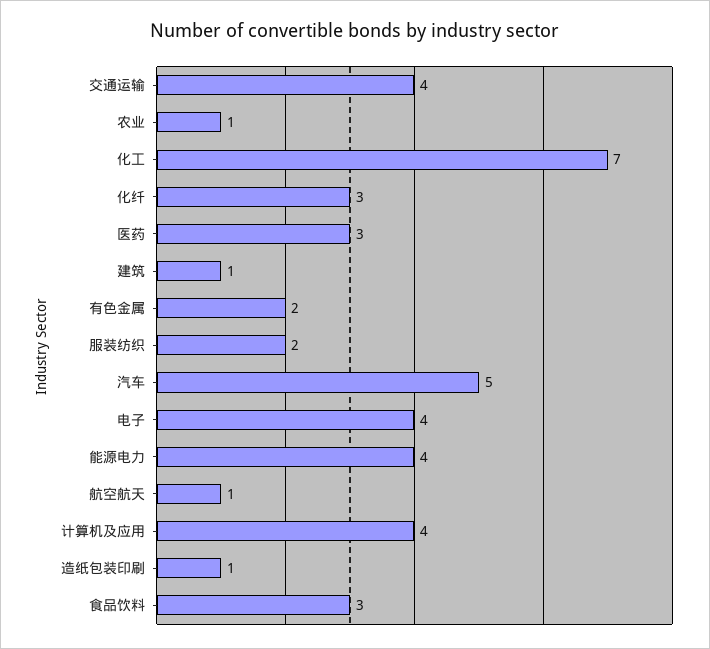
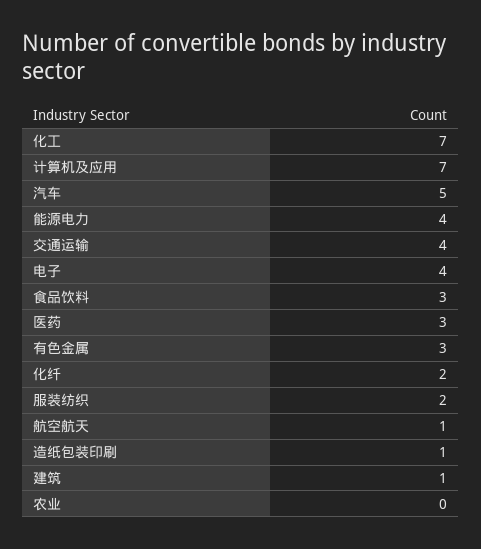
农业: 1 -> 0
化纤: 3 -> 2
有色金属: 2 -> 3
计算机及应用: 4 -> 7

